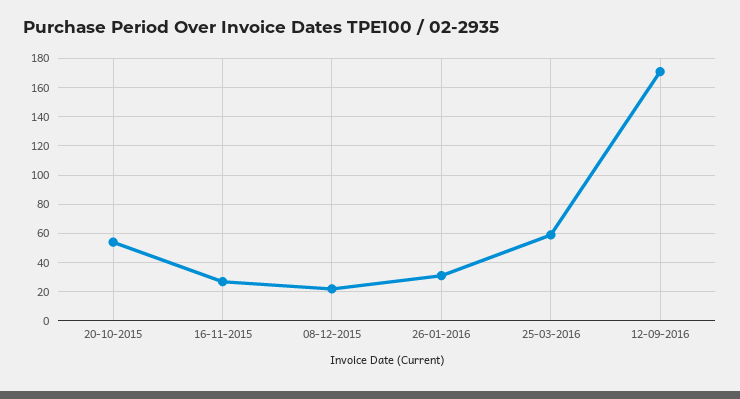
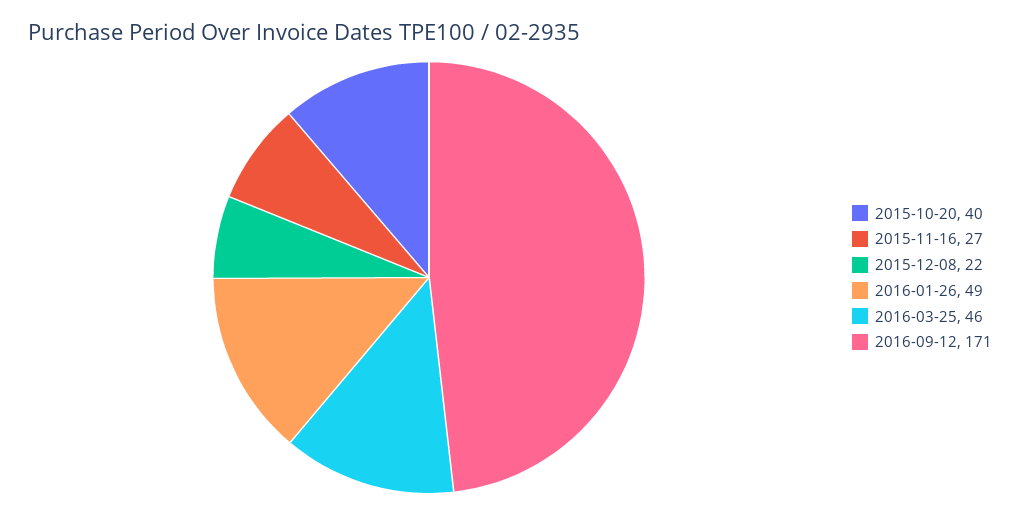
20-10-2015: 55 -> 40
26-01-2016: 30 -> 49
25-03-2016: 60 -> 46

